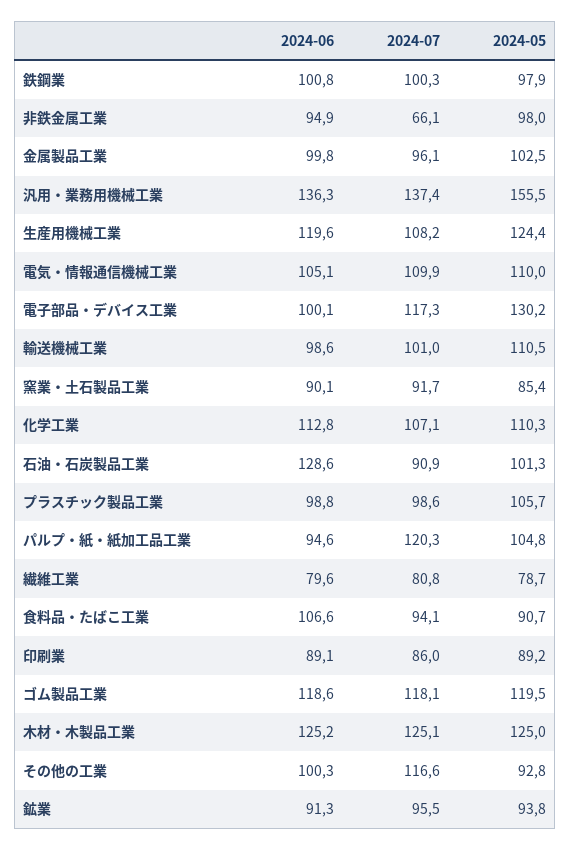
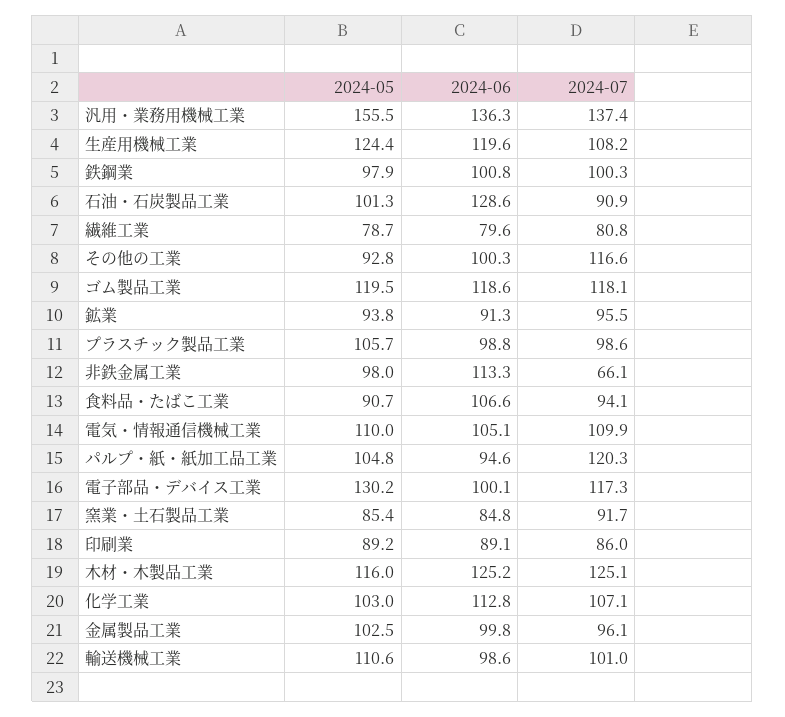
2024-06, 非鉄金属工業: 94.9 -> 113.3
2024-05, 輸送機械工業: 110.5 -> 110.6
2024-06, 窯業・土石製品工業: 90.1 -> 84.8
2024-05, 化学工業: 110.3 -> 103
2024-05, 木材・木製品工業: 125 -> 116

